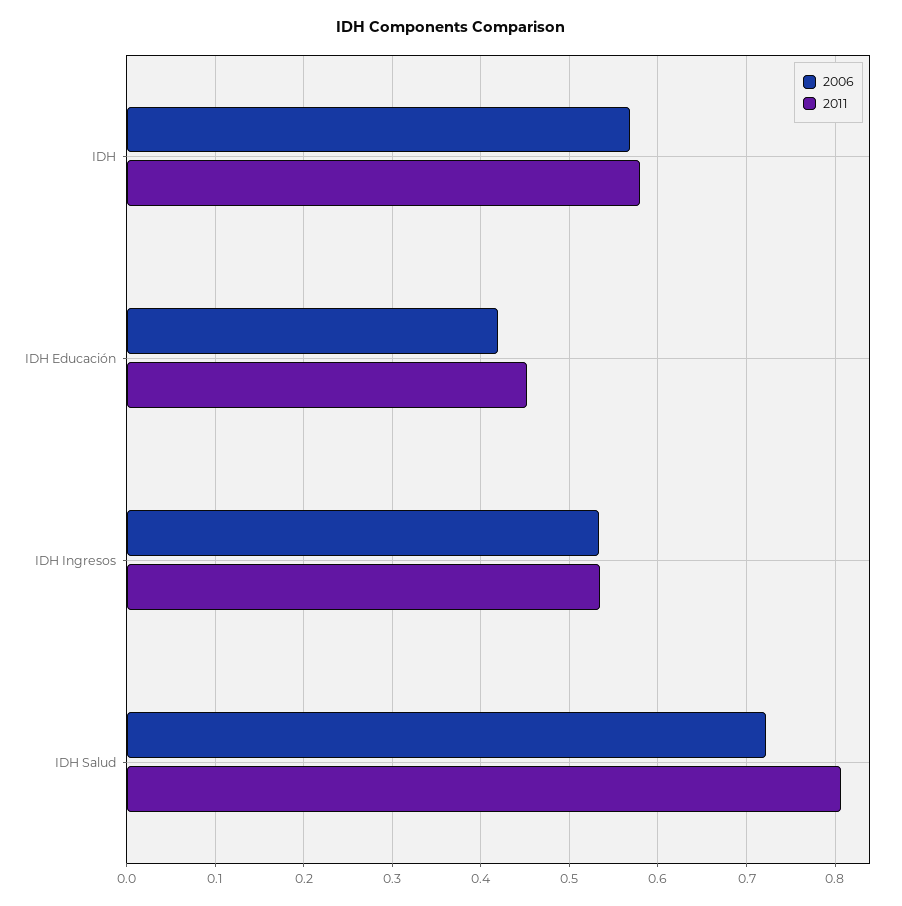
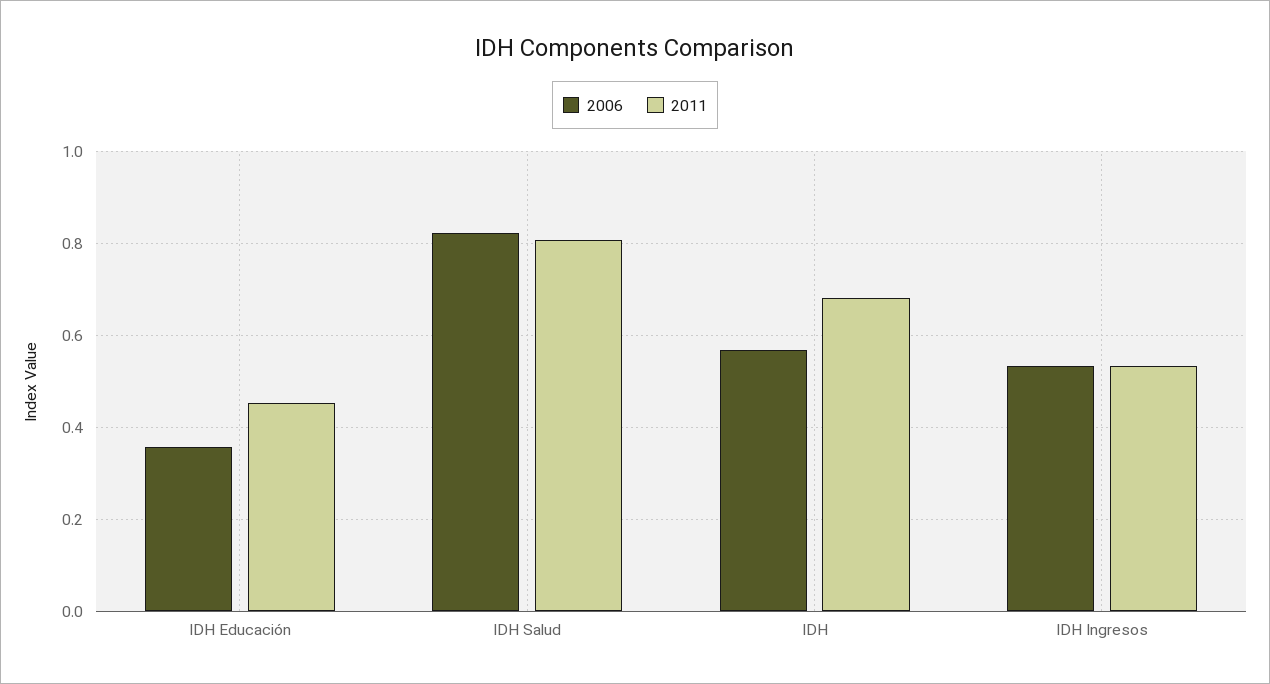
2011, IDH: 0.58 -> 0.68
2006, IDH Educación: 0.42 -> 0.36
2006, IDH Salud: 0.72 -> 0.82

